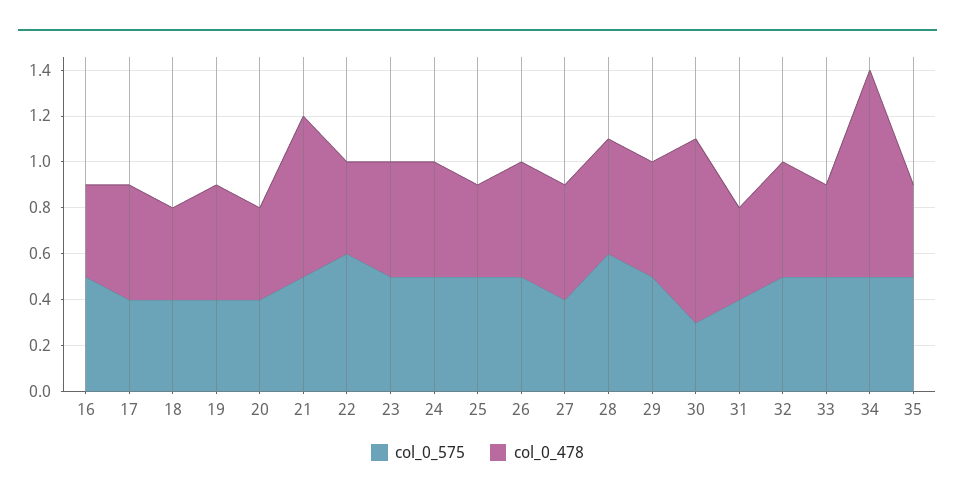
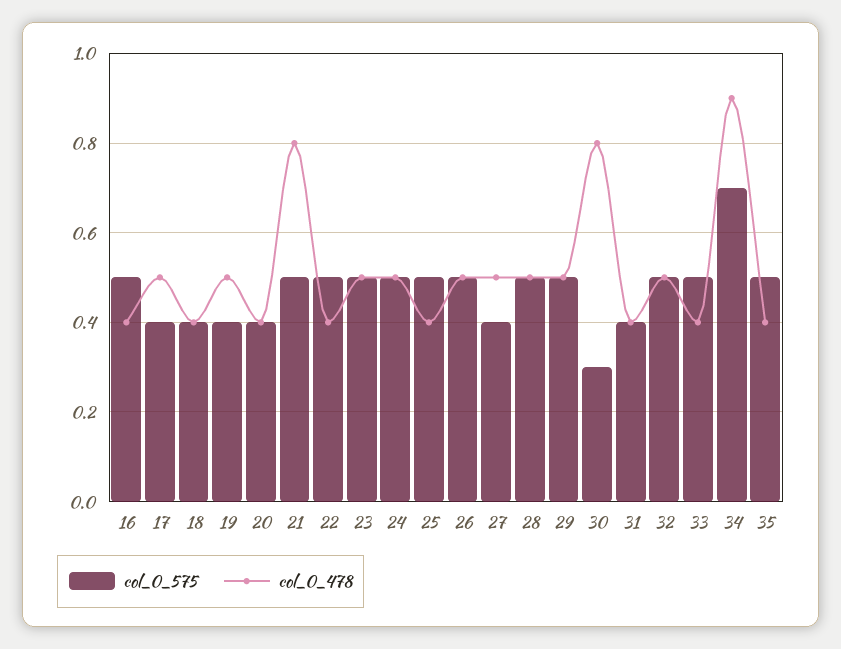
col_0_478, 21: 0.7 -> 0.8
col_0_575, 22: 0.6 -> 0.5
col_0_575, 28: 0.6 -> 0.5
col_0_575, 34: 0.5 -> 0.7

